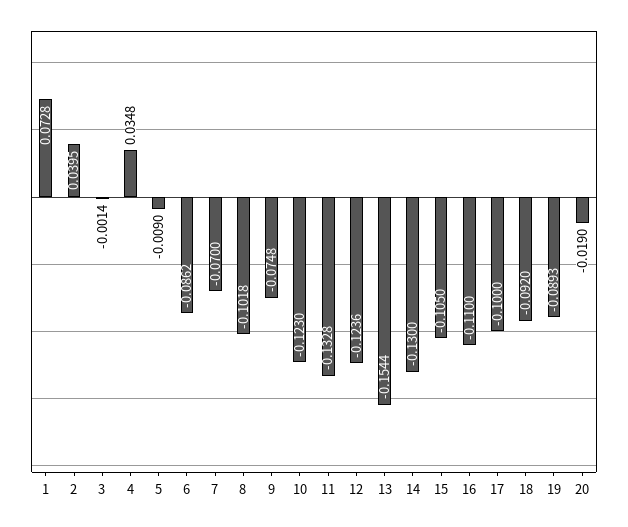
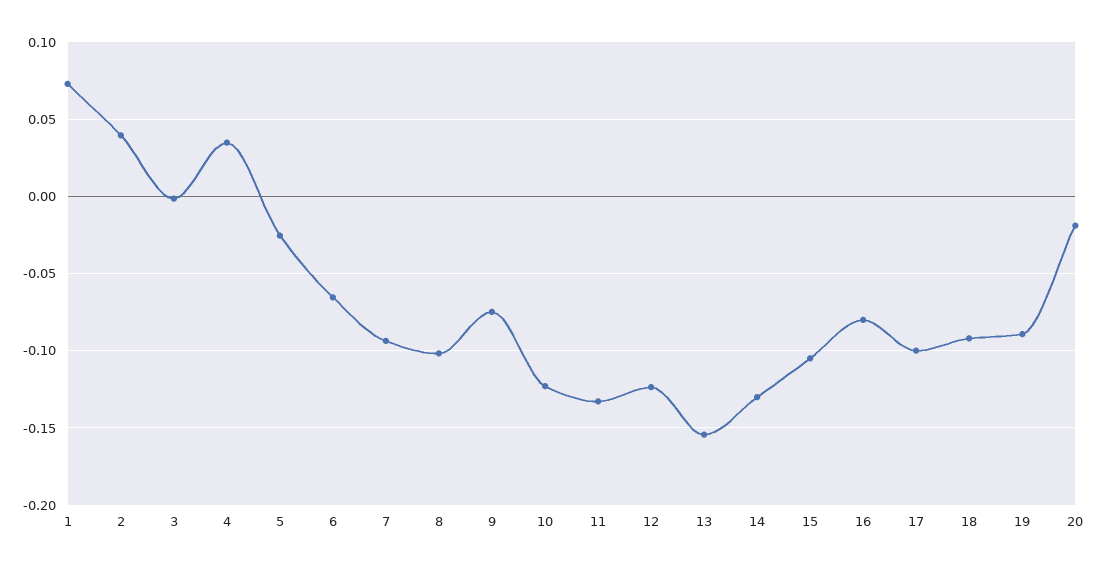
5: -0.009 -> -0.025
6: -0.0862 -> -0.065
7: -0.07 -> -0.095
16: -0.11 -> -0.08

